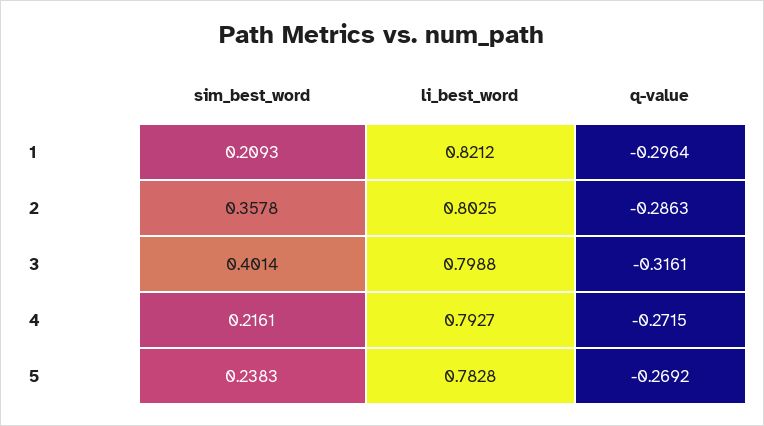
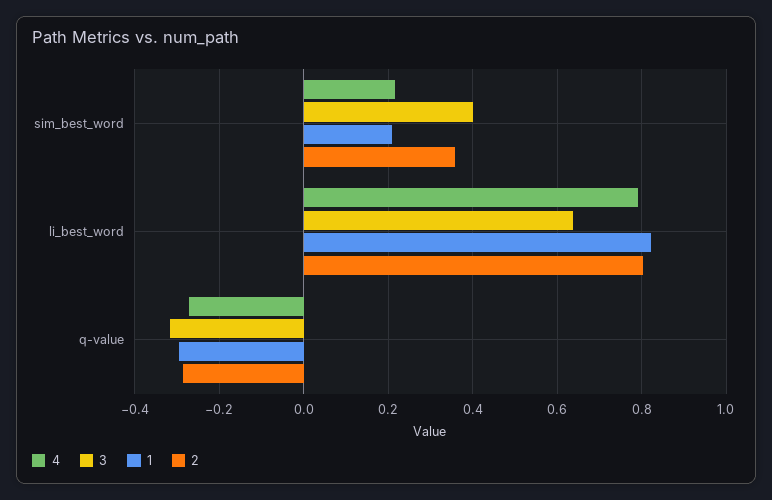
3, li_best_word: 0.7988 -> 0.64
5, sim_best_word: 0.2383 -> none
5, li_best_word: 0.7828 -> none
5, q-value: -0.2692 -> none

